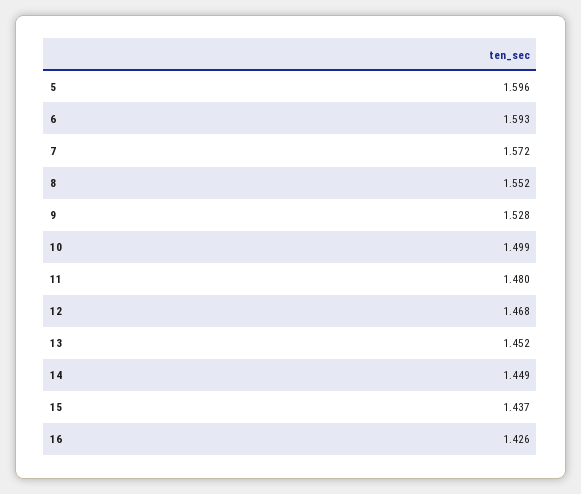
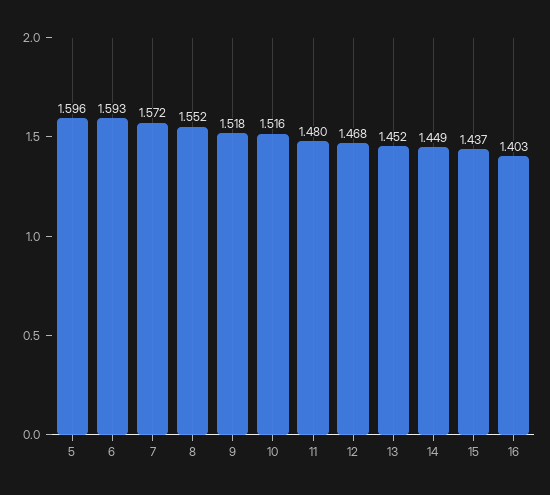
9: 1.528 -> 1.518
10: 1.499 -> 1.516
16: 1.426 -> 1.403

